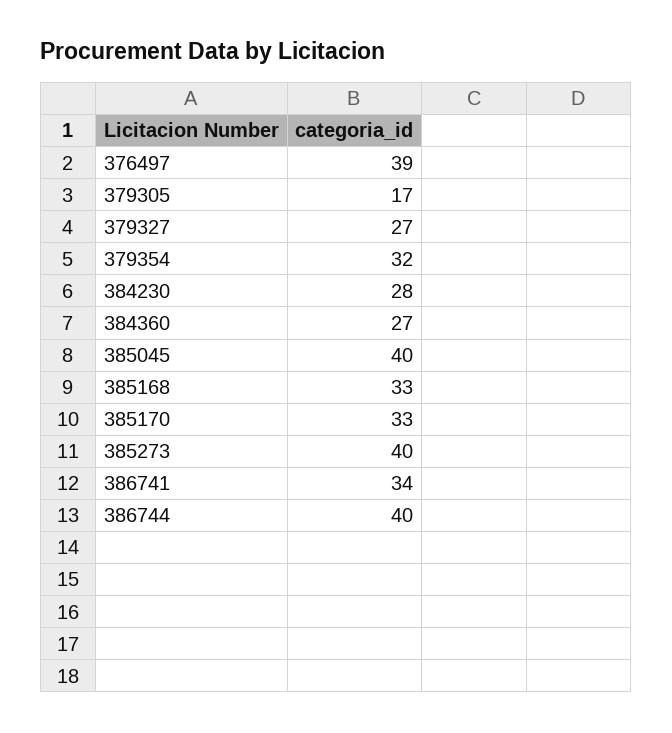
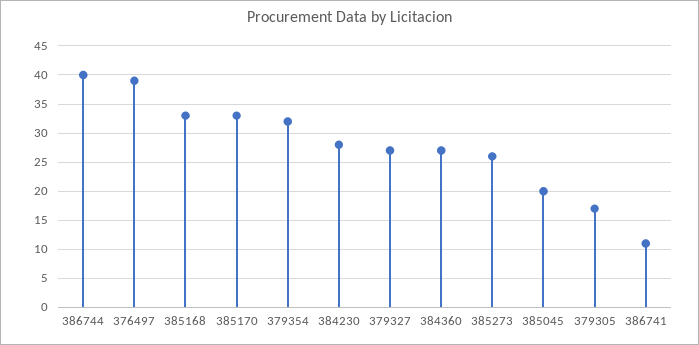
385045: 40 -> 20
385273: 40 -> 25
386741: 34 -> 10

